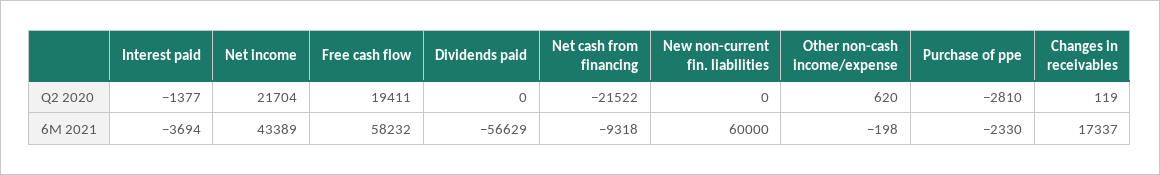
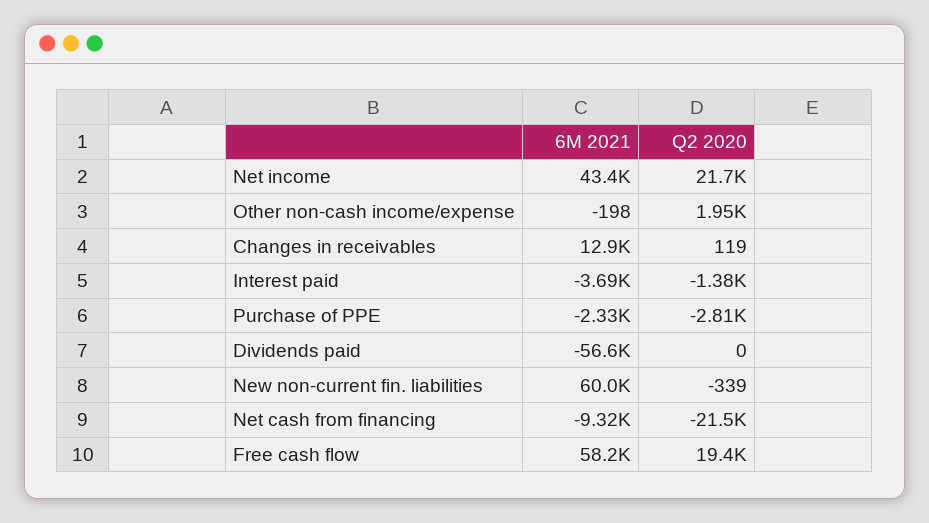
New non-current fin. liabilities, Q2 2020: 0 -> -339
Other non-cash income/expense, Q2 2020: 620 -> 1950
Changes in receivables, 6M 2021: 17337 -> 12900

